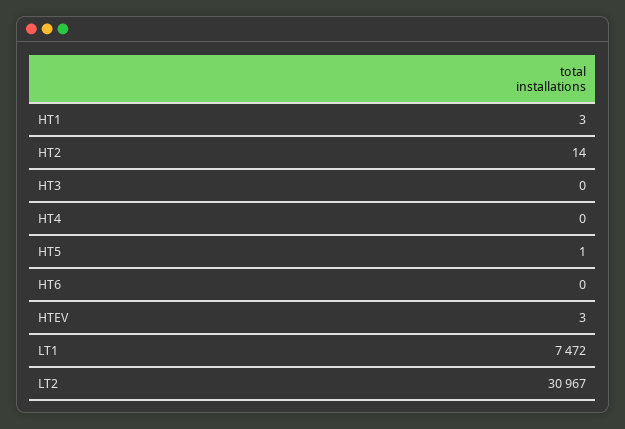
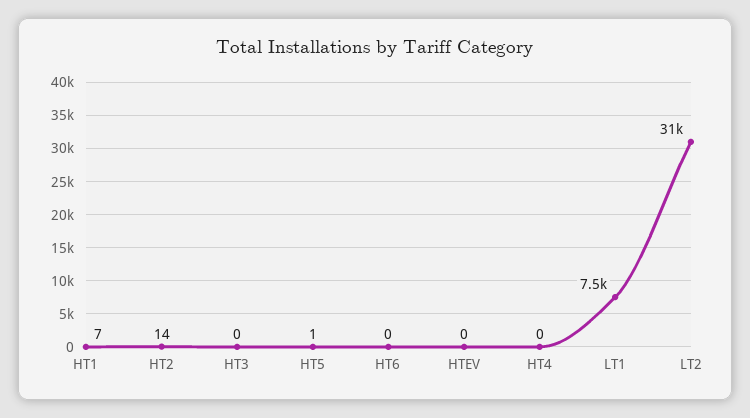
HT1: 3 -> 7
HTEV: 3 -> 0

